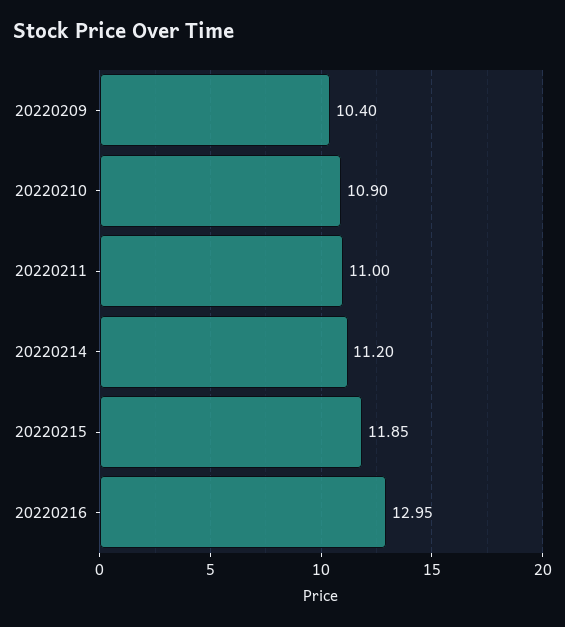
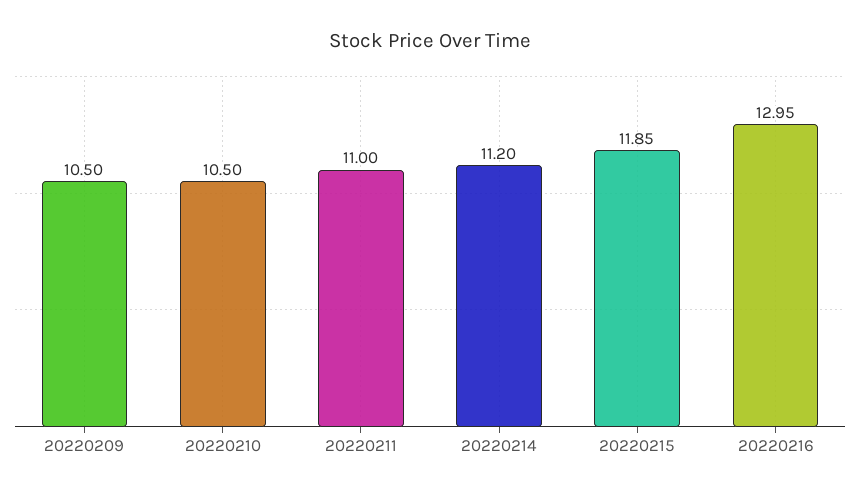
20220209: 10.4 -> 10.5
20220210: 10.9 -> 10.5

